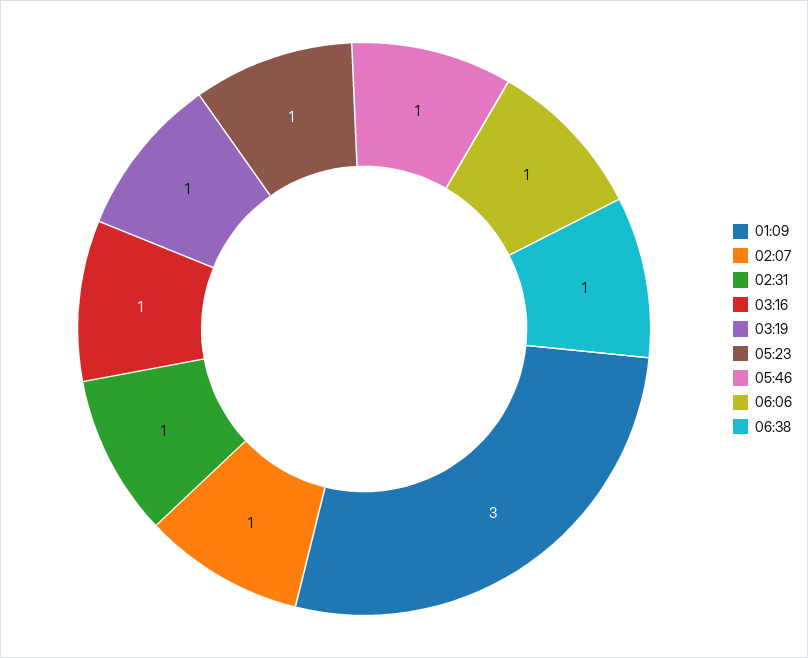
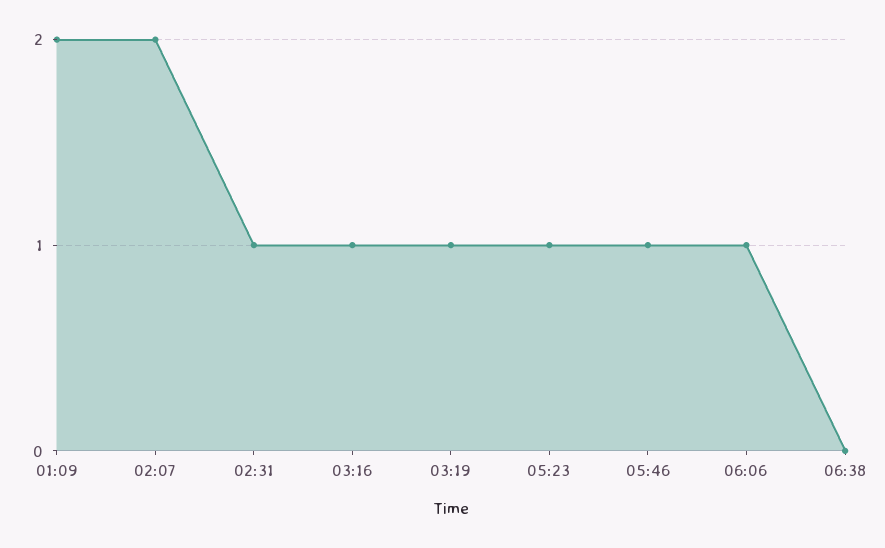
01:09: 3 -> 2
02:07: 1 -> 2
06:38: 1 -> 0

